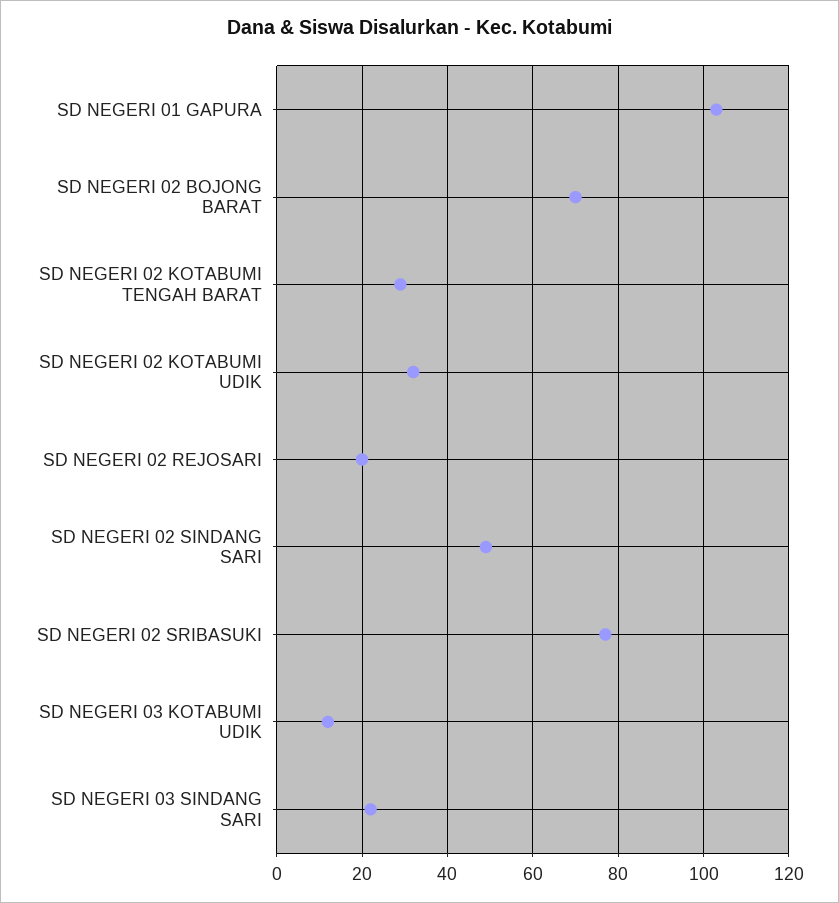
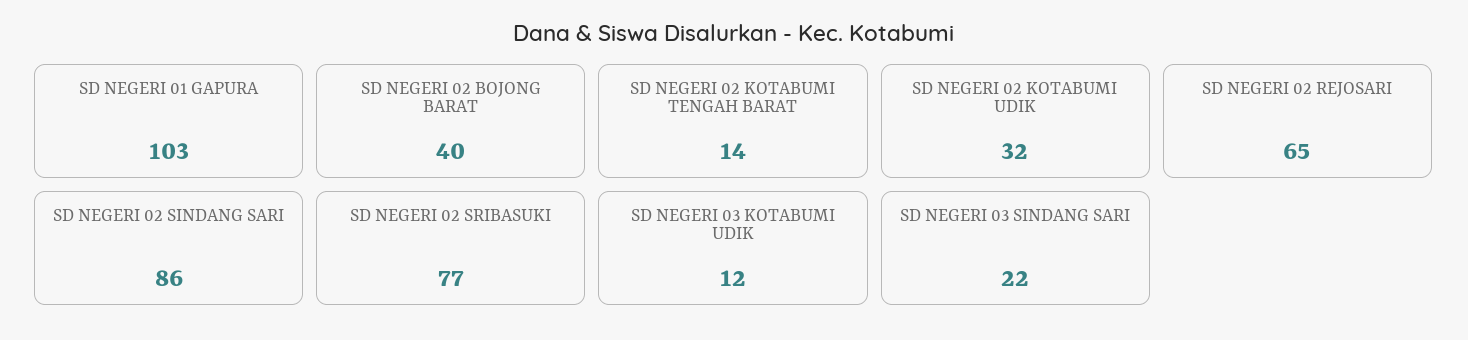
SD NEGERI 02 BOJONG BARAT: 70 -> 40
SD NEGERI 02 KOTABUMI TENGAH BARAT: 30 -> 14
SD NEGERI 02 REJOSARI: 20 -> 65
SD NEGERI 02 SINDANG SARI: 50 -> 86

